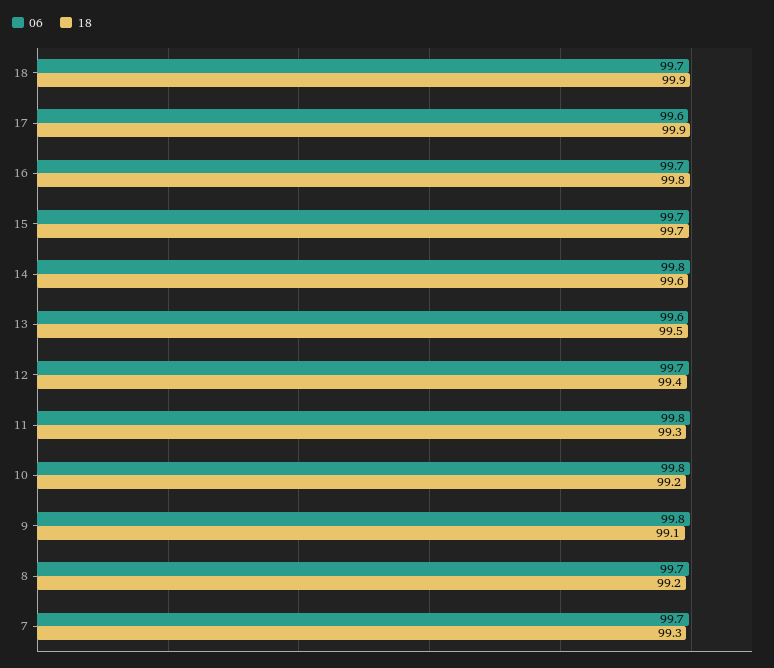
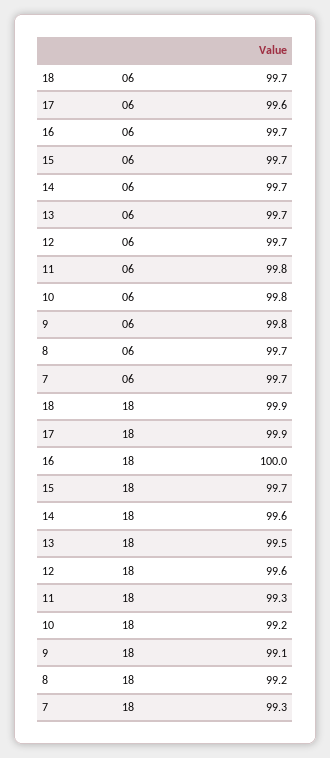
18, 16: 99.8 -> 100
06, 14: 99.8 -> 99.7
06, 13: 99.6 -> 99.7
18, 12: 99.4 -> 99.6

